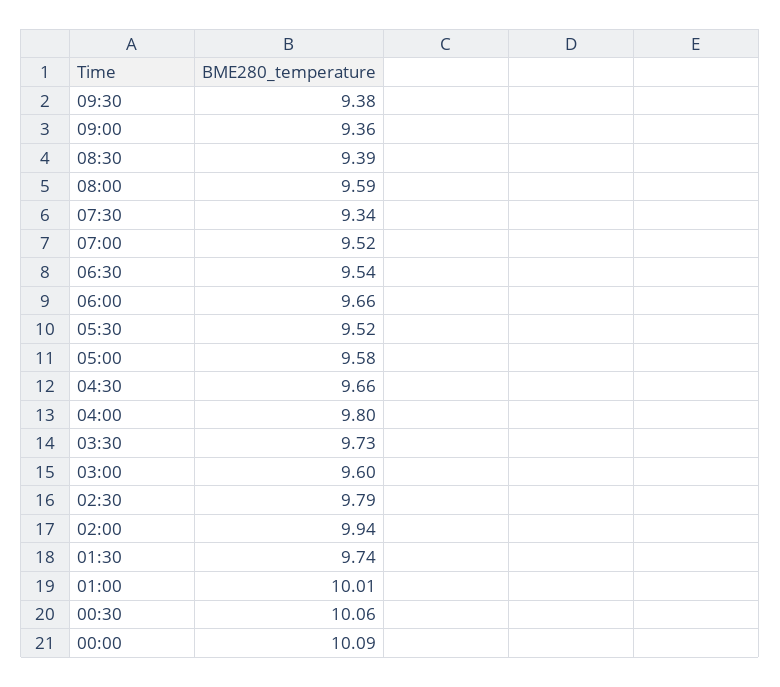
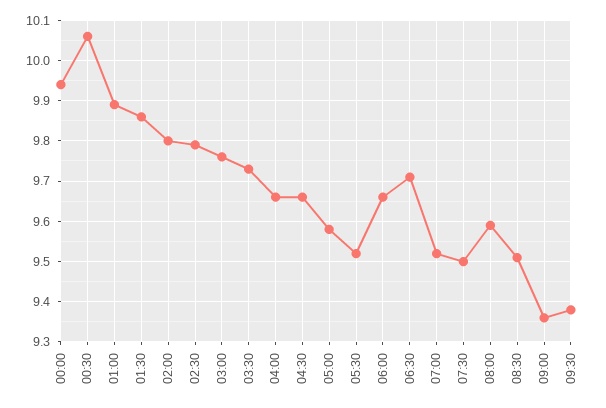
08:30: 9.39 -> 9.5
07:30: 9.34 -> 9.5
06:30: 9.54 -> 9.7
04:00: 9.8 -> 9.65
03:00: 9.6 -> 9.75
02:00: 9.94 -> 9.8
01:30: 9.74 -> 9.85
01:00: 10.01 -> 9.9
00:00: 10.09 -> 9.95

